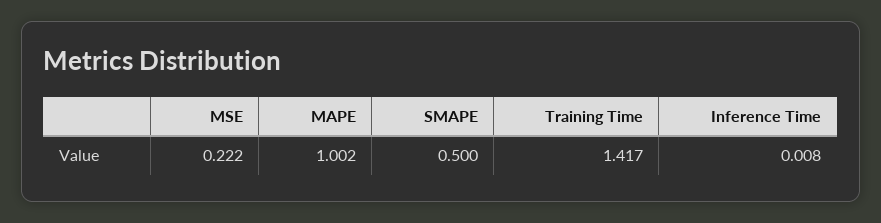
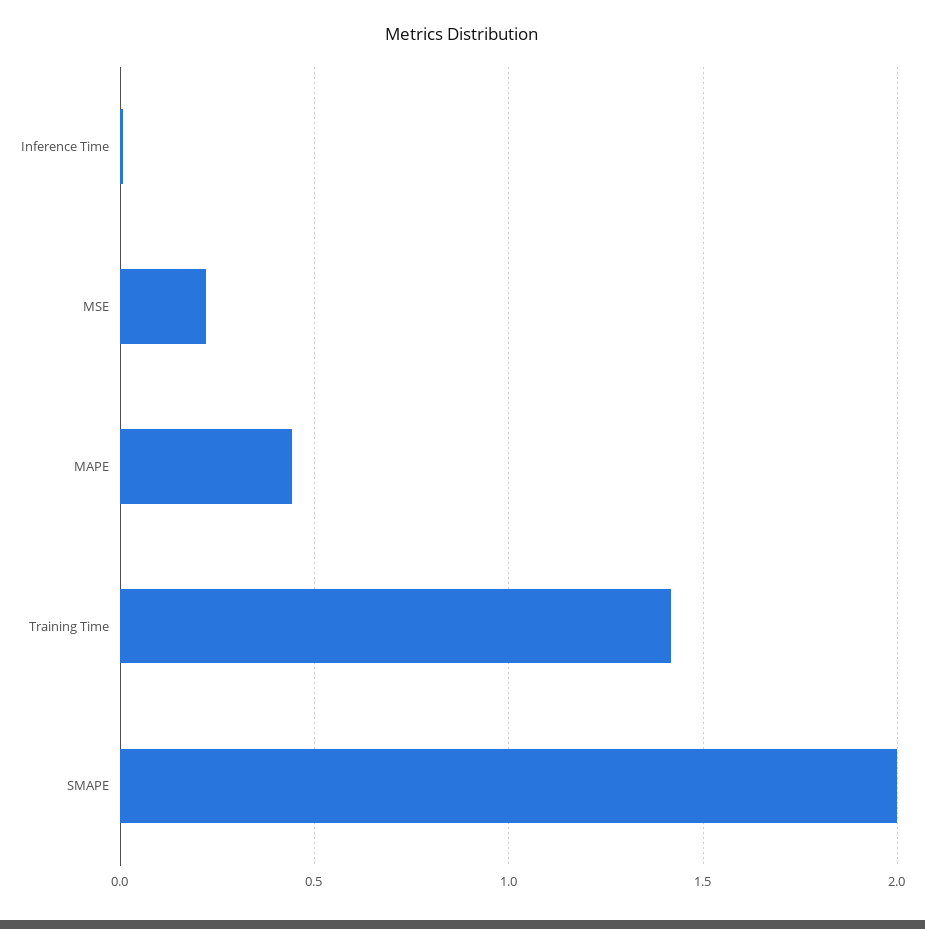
MAPE: 1.002 -> 0.45
SMAPE: 0.5 -> 2

